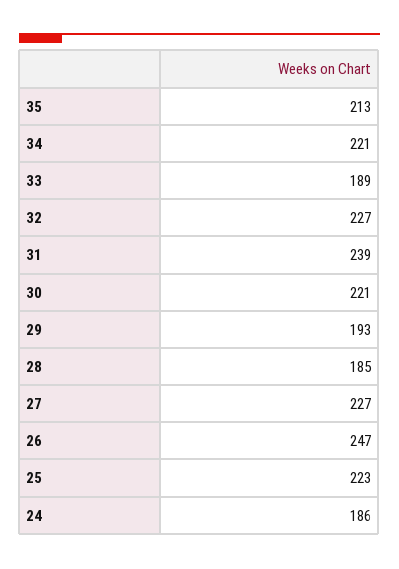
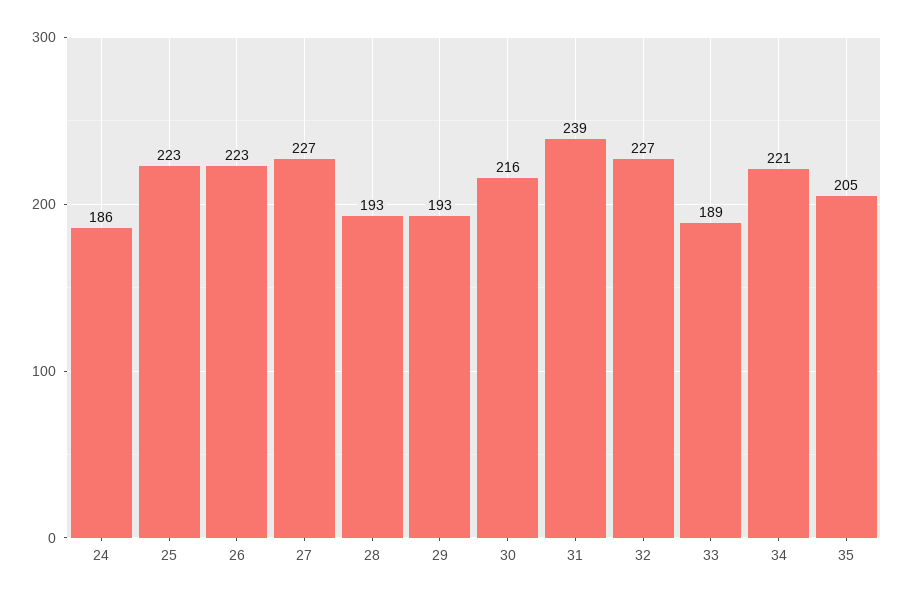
35: 213 -> 205
30: 221 -> 216
28: 185 -> 193
26: 247 -> 223

